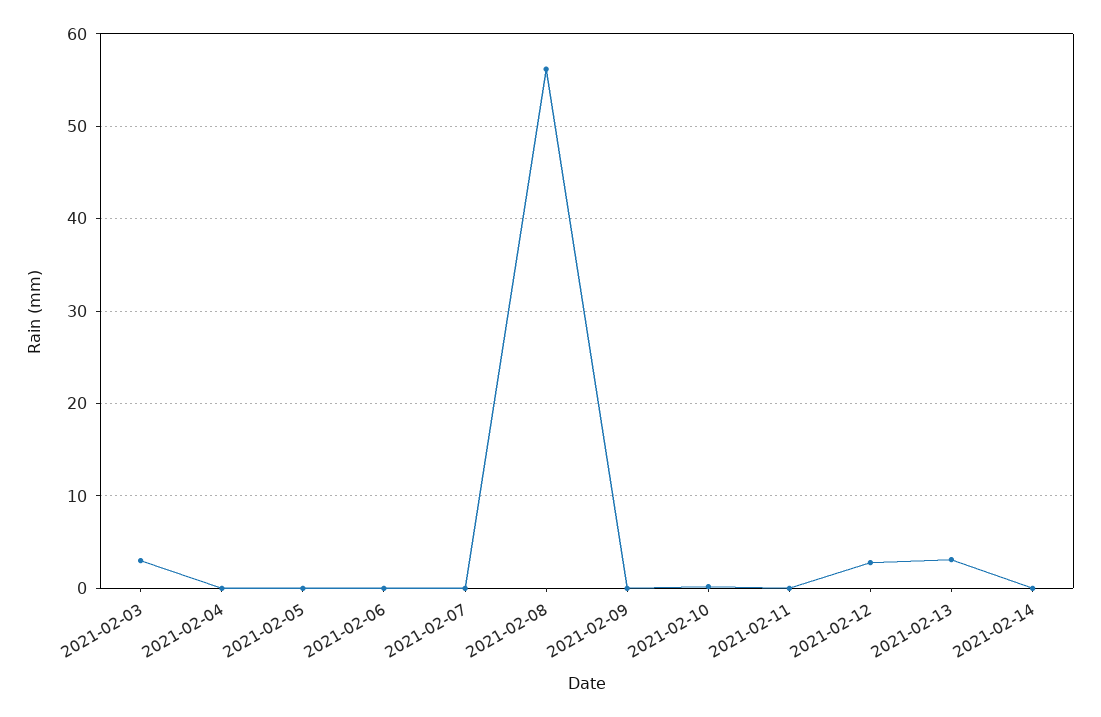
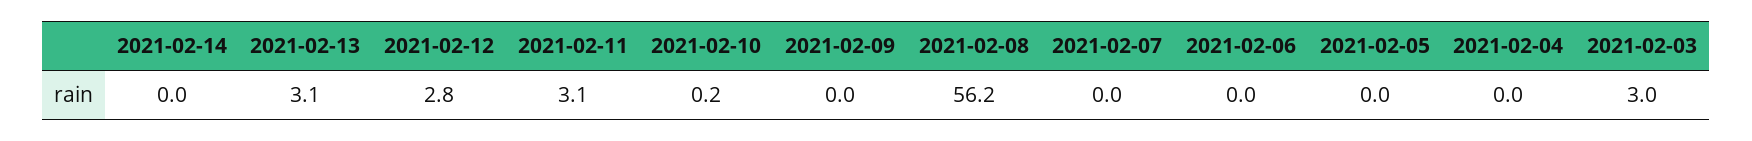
2021-02-11: 0 -> 3.1

